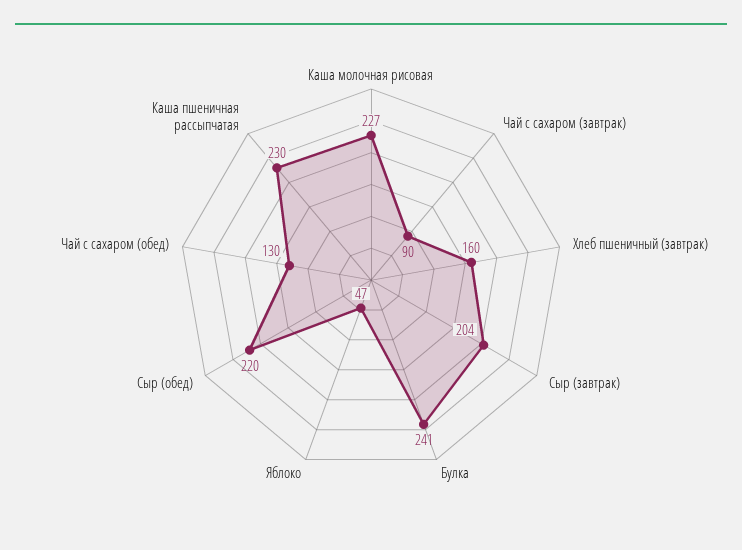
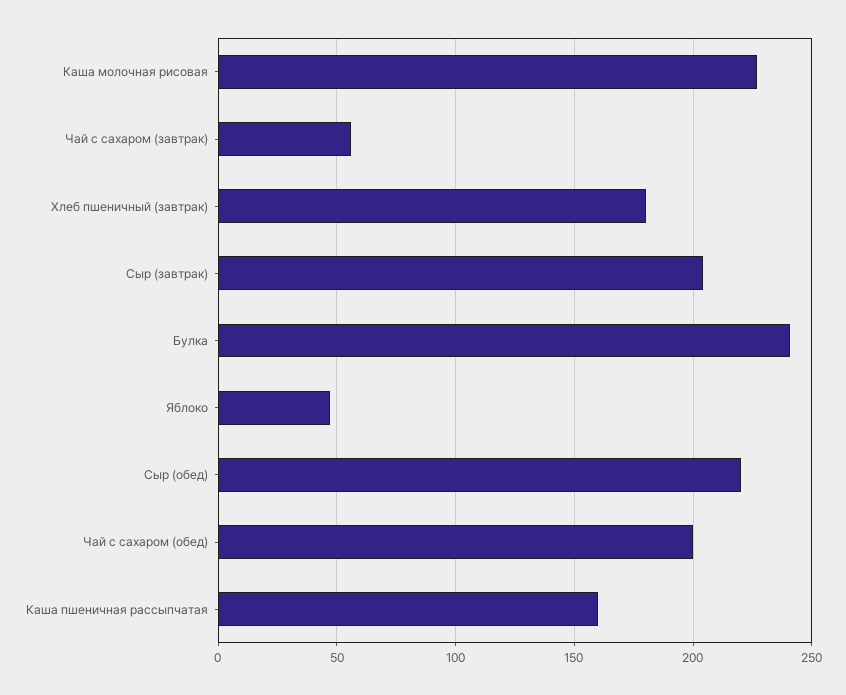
Чай с сахаром (завтрак): 90 -> 55
Хлеб пшеничный (завтрак): 160 -> 180
Чай с сахаром (обед): 130 -> 200
Каша пшеничная рассыпчатая: 230 -> 160

